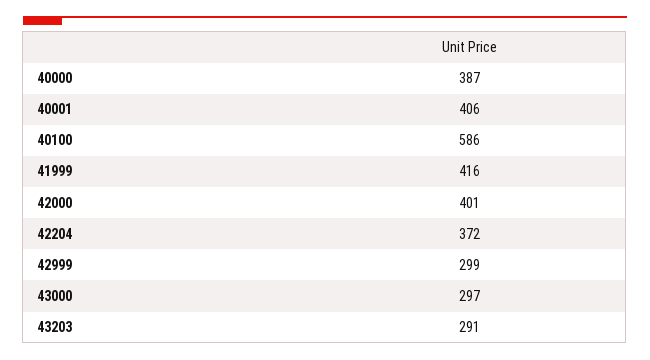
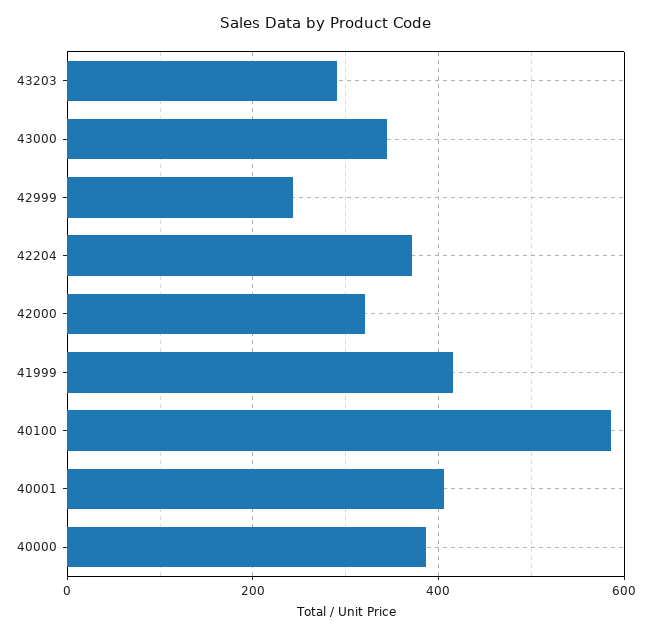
42000: 401 -> 320
42999: 299 -> 240
43000: 297 -> 340

